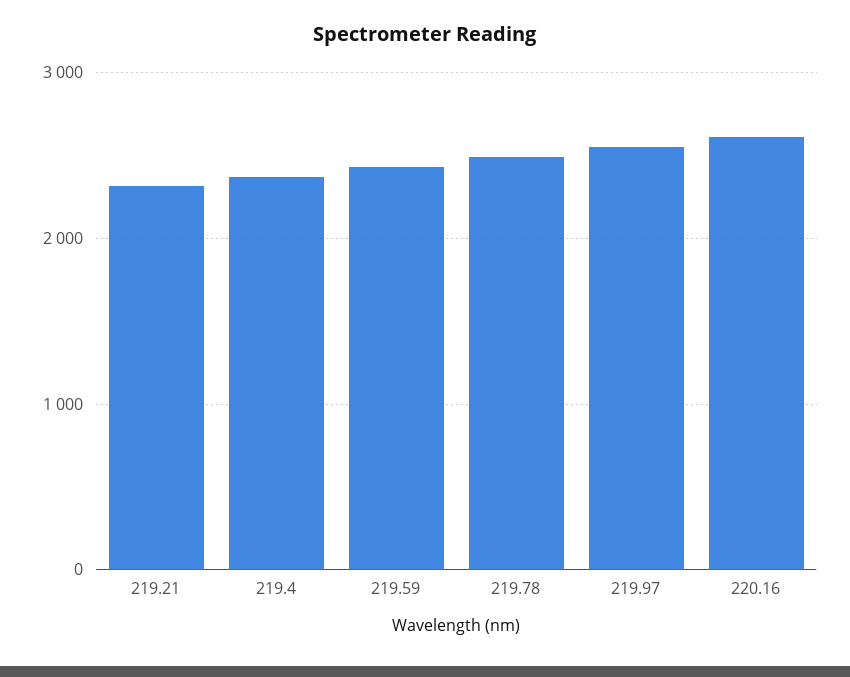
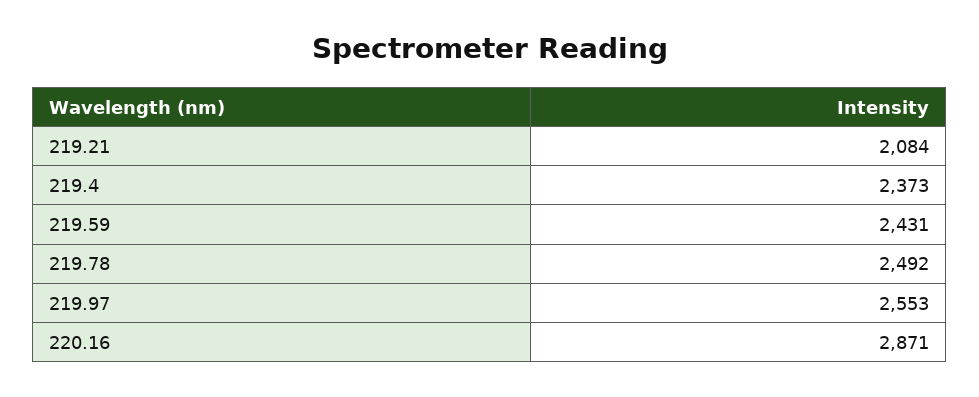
219.21: 2300 -> 2084
220.16: 2600 -> 2871

